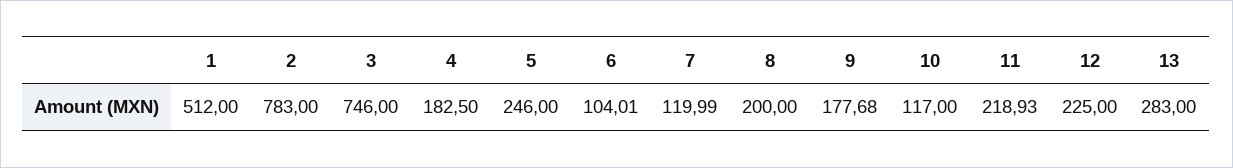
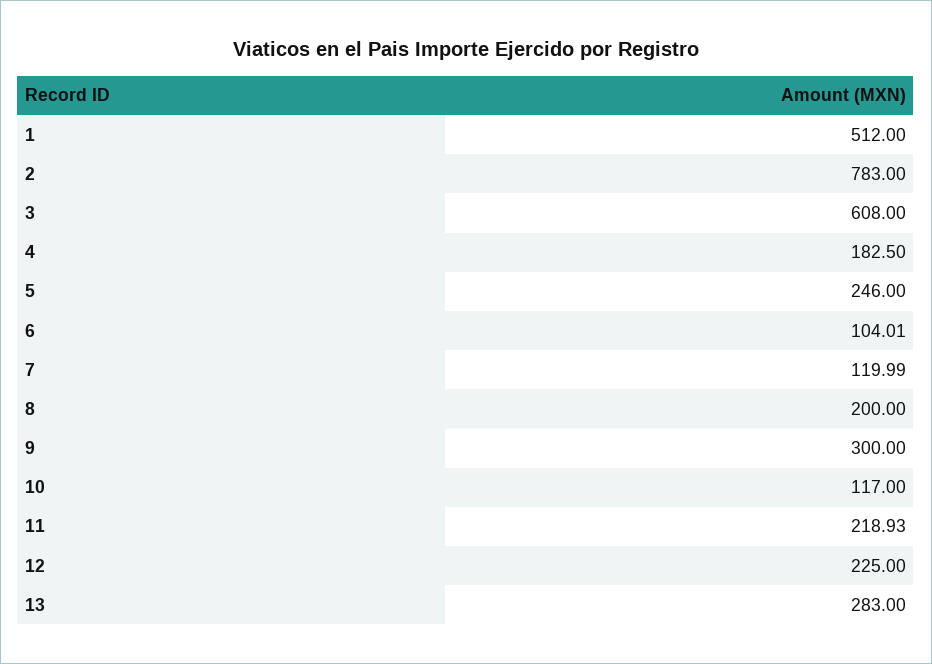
3: 746 -> 608
9: 177.68 -> 300

